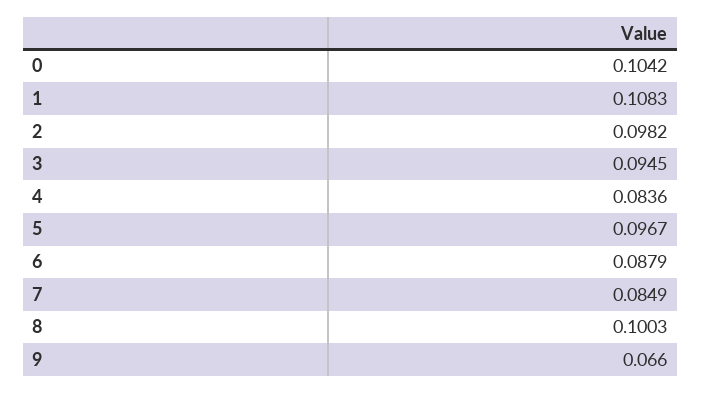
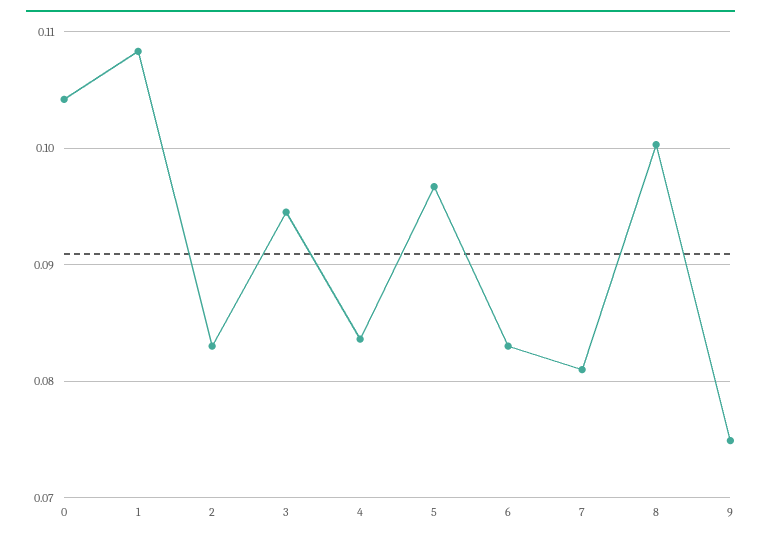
2: 0.0982 -> 0.083
6: 0.0879 -> 0.083
7: 0.0849 -> 0.081
9: 0.066 -> 0.075

